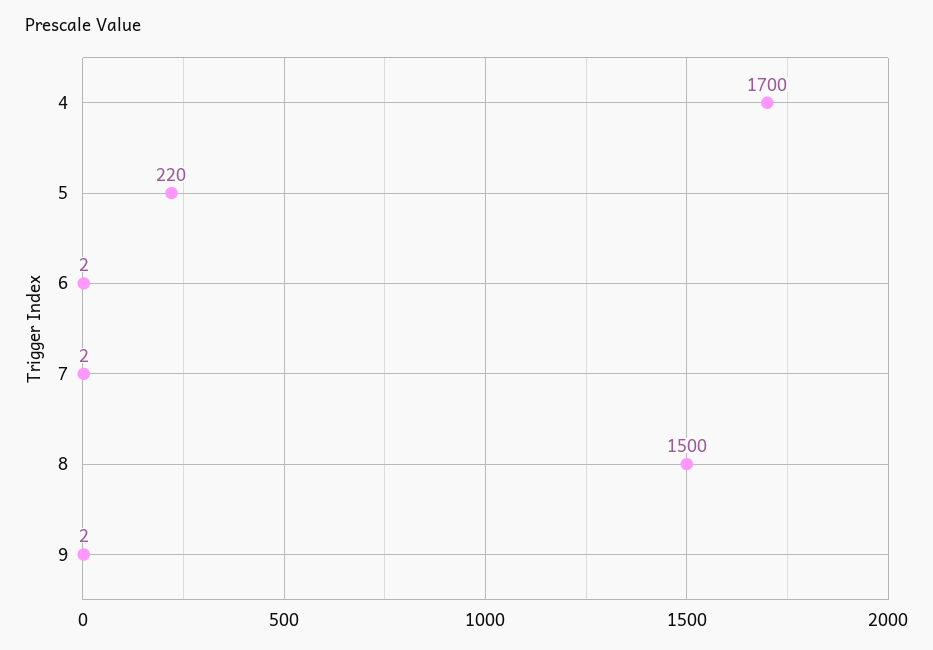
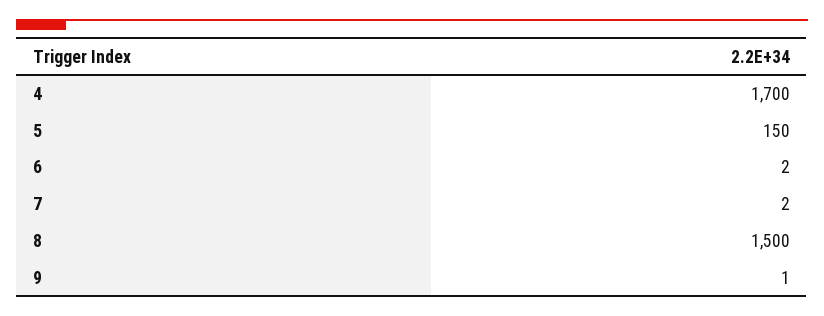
5: 220 -> 150
9: 2 -> 1

